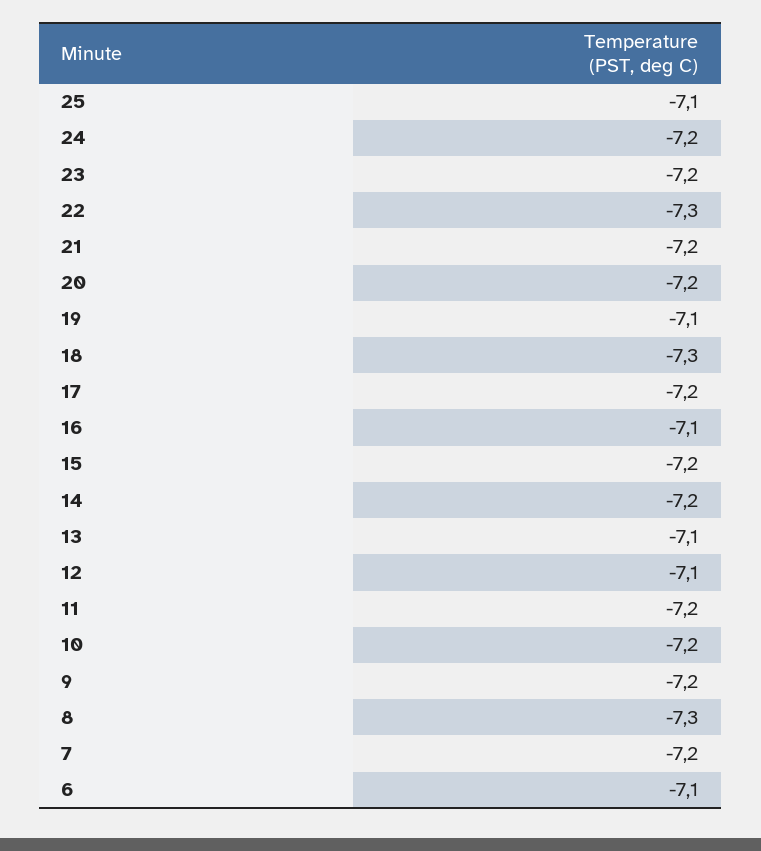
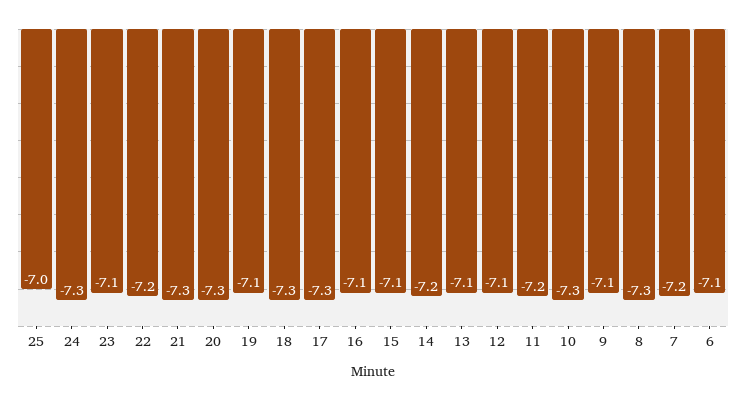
25: -7.1 -> -7
24: -7.2 -> -7.3
23: -7.2 -> -7.1
22: -7.3 -> -7.2
21: -7.2 -> -7.3
20: -7.2 -> -7.3
17: -7.2 -> -7.3
15: -7.2 -> -7.1
10: -7.2 -> -7.3
9: -7.2 -> -7.1

